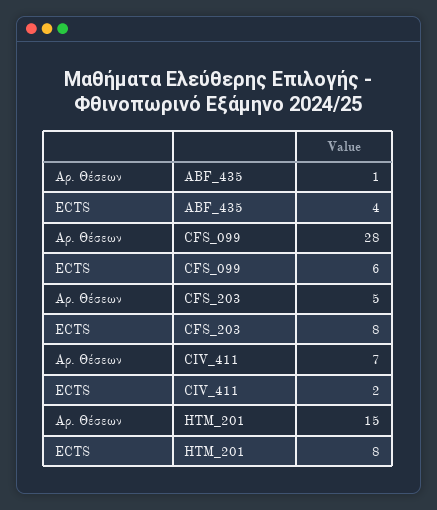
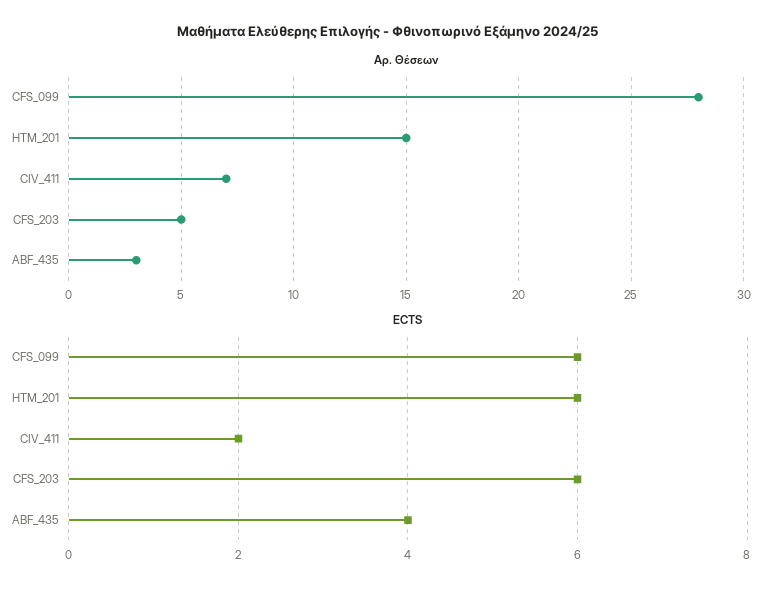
Αρ. Θέσεων, ABF_435: 1 -> 3
ECTS, CFS_203: 8 -> 6
ECTS, HTM_201: 8 -> 6

